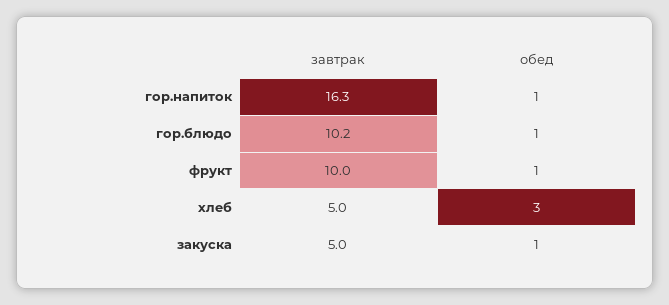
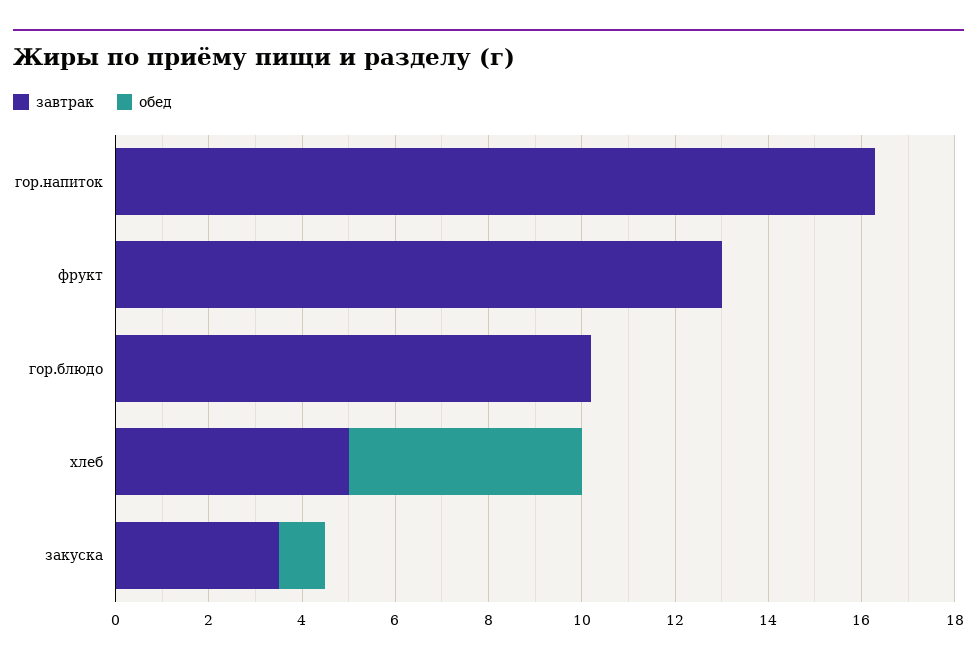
обед, гор.напиток: 1 -> 0
обед, гор.блюдо: 1 -> 0
завтрак, фрукт: 10 -> 13
обед, фрукт: 1 -> 0
обед, хлеб: 3 -> 5
завтрак, закуска: 5 -> 3.5

